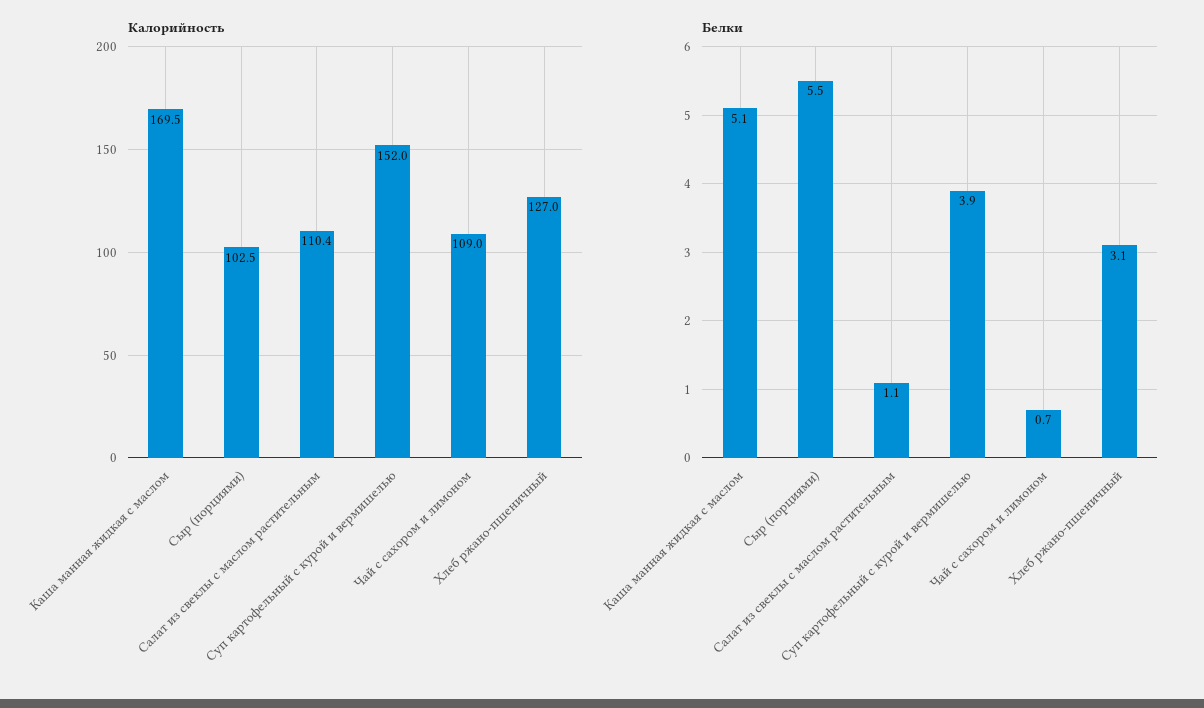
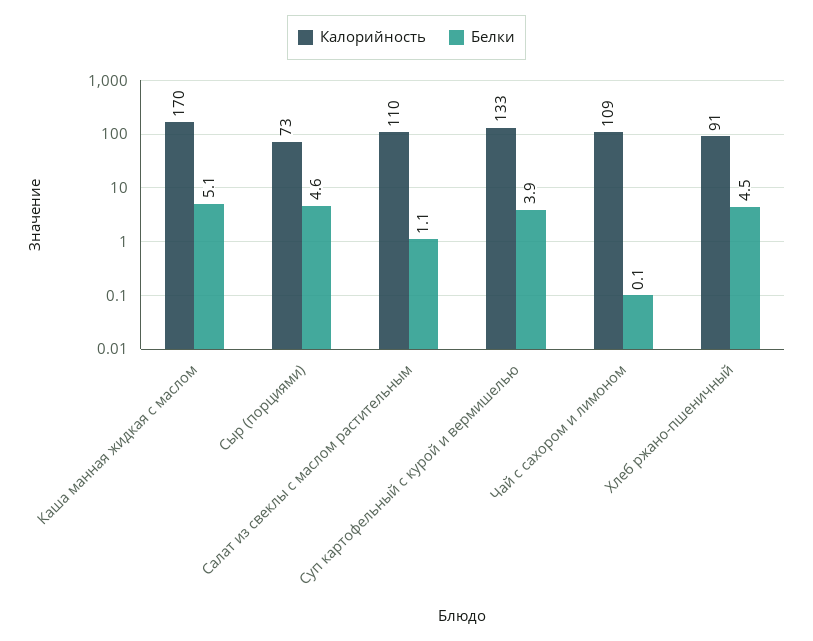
Калорийность, Сыр (порциями): 102.5 -> 73
Калорийность, Суп картофельный с курой и вермишелью: 152 -> 133
Калорийность, Хлеб ржано-пшеничный: 127 -> 91
Белки, Сыр (порциями): 5.5 -> 4.6
Белки, Чай с сахором и лимоном: 0.7 -> 0.1
Белки, Хлеб ржано-пшеничный: 3.1 -> 4.5

